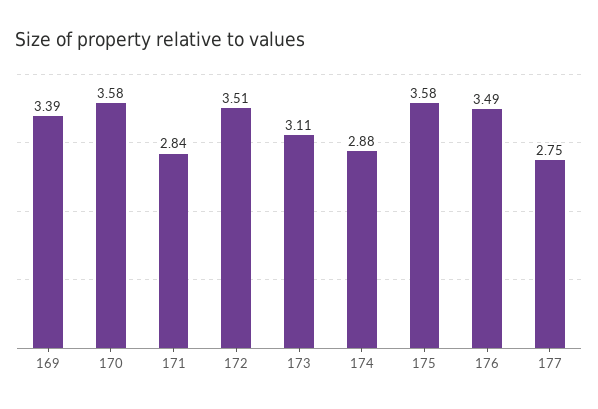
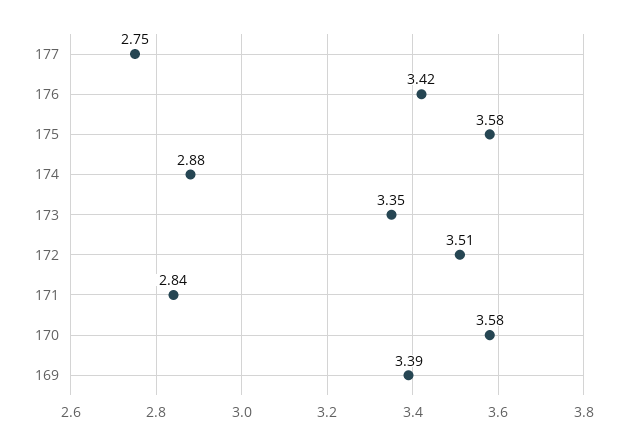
173: 3.11 -> 3.35
176: 3.49 -> 3.42

